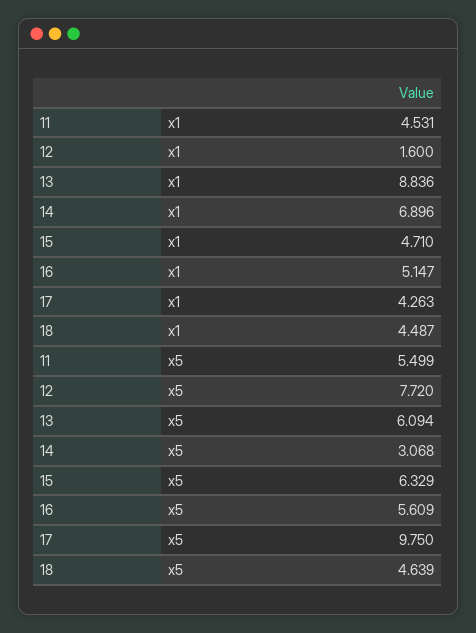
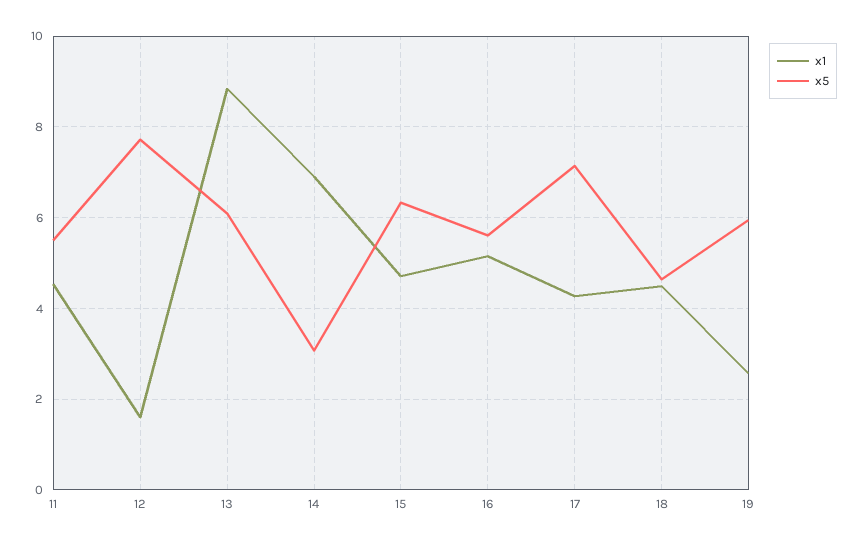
x5, 17: 9.75 -> 7.2
x1, 19: none -> 2.6
x5, 19: none -> 6

